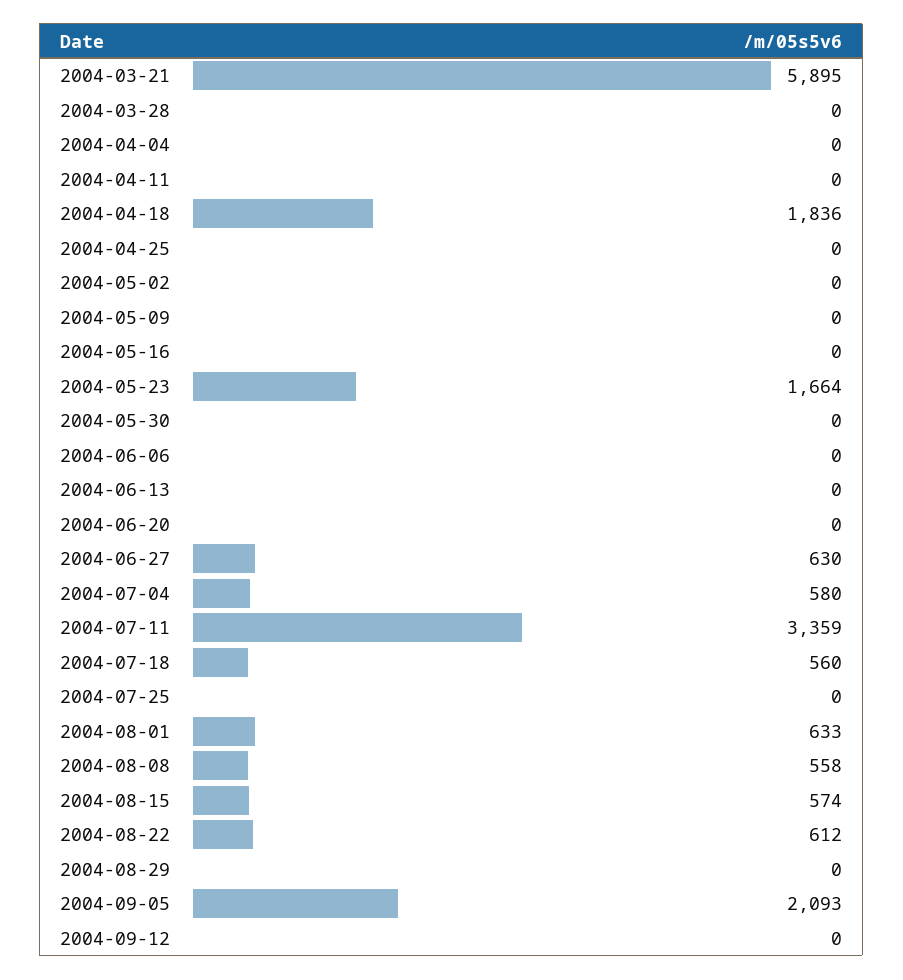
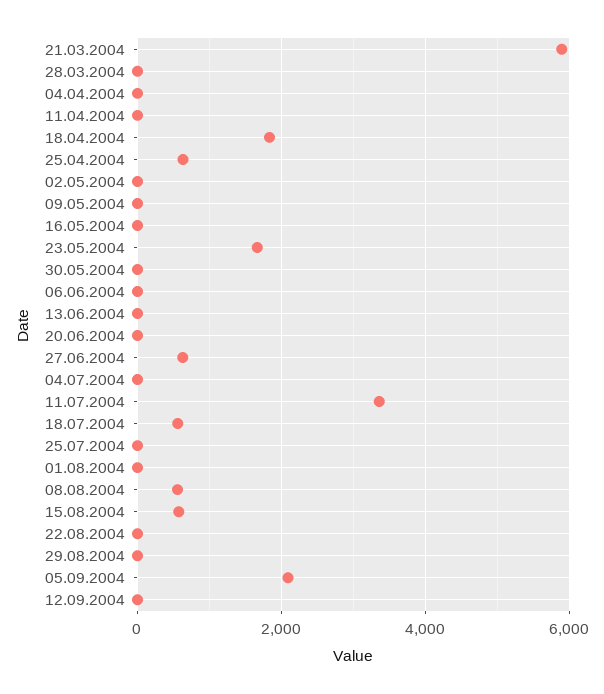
2004-04-25: 0 -> 600
2004-07-04: 580 -> 0
2004-08-01: 633 -> 0
2004-08-22: 612 -> 0

